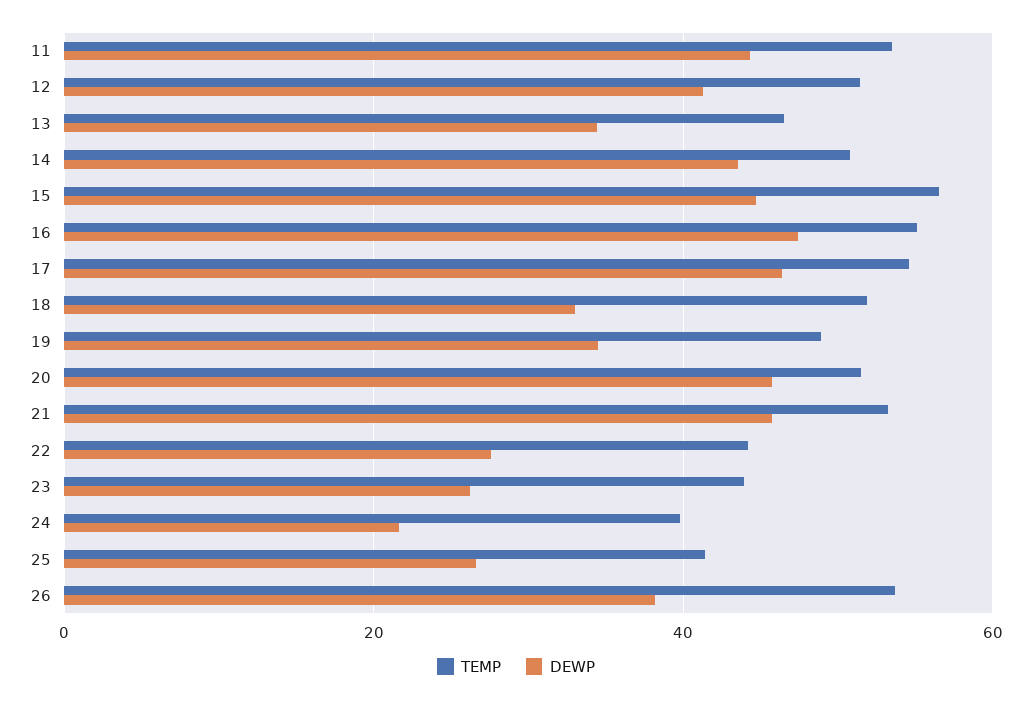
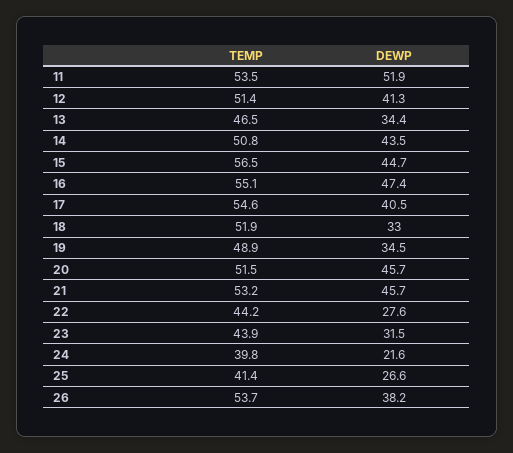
DEWP, 11: 44 -> 51.9
DEWP, 17: 46 -> 40.5
DEWP, 23: 26 -> 31.5

